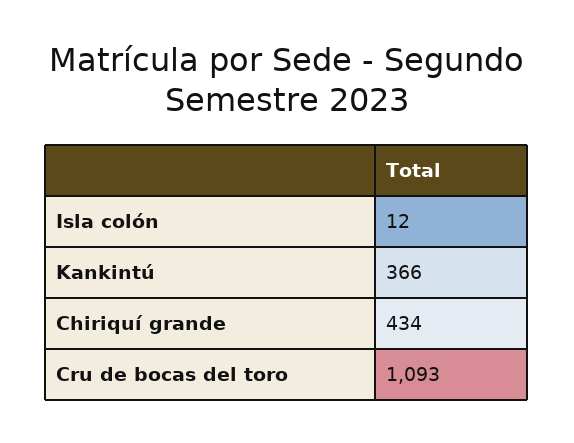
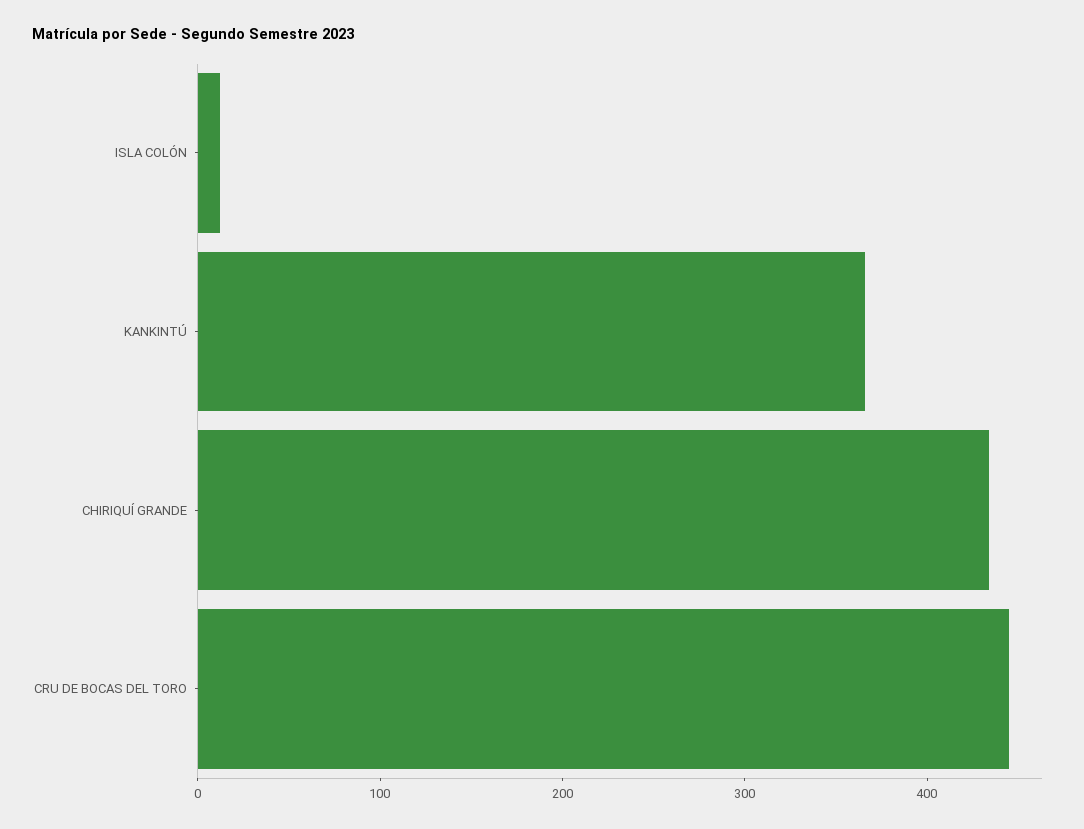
Cru de bocas del toro: 1093 -> 440

